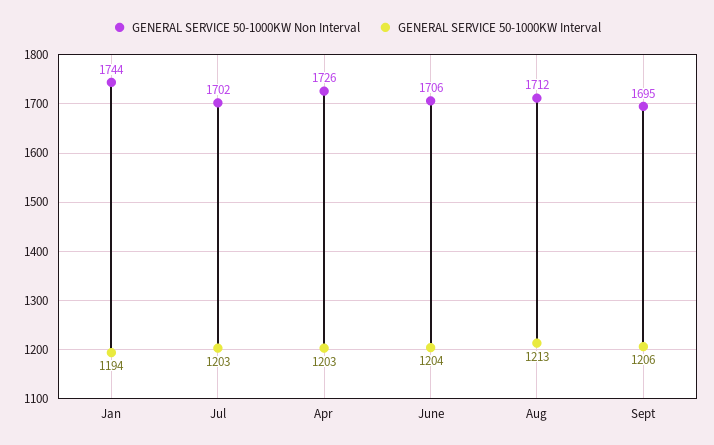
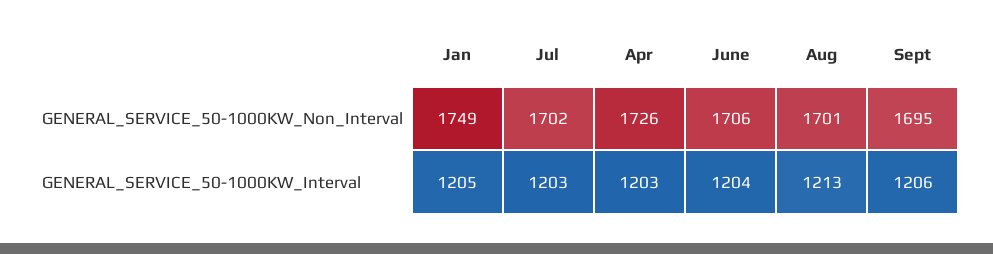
GENERAL SERVICE 50-1000KW Non Interval, Jan: 1744 -> 1749
GENERAL SERVICE 50-1000KW Interval, Jan: 1194 -> 1205
GENERAL SERVICE 50-1000KW Non Interval, Aug: 1712 -> 1701

